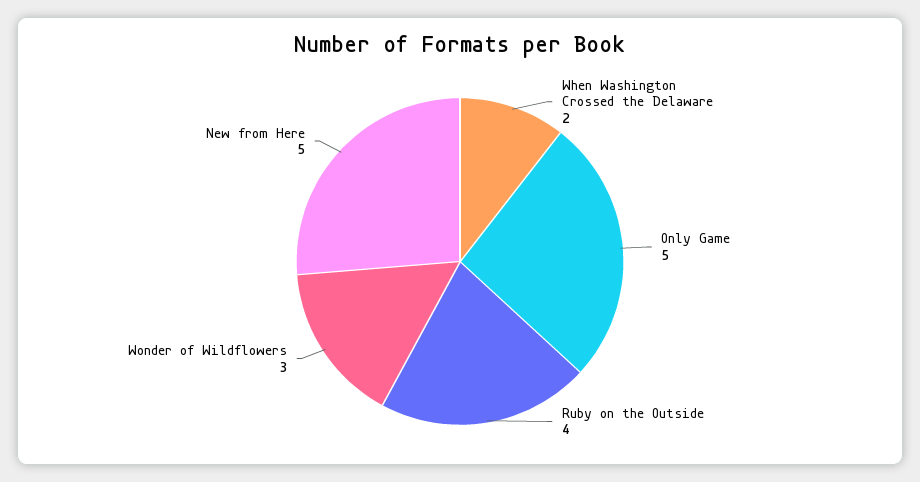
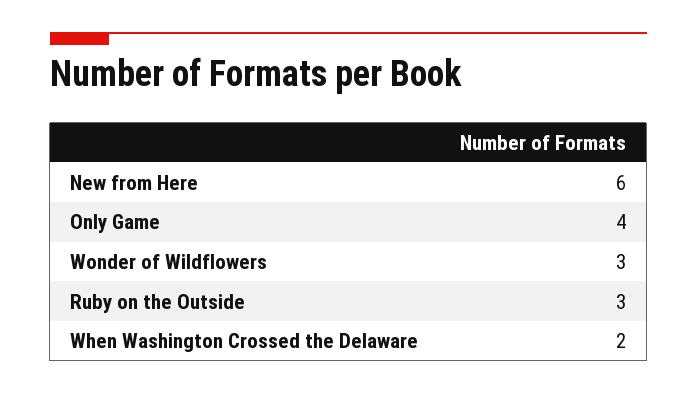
Only Game: 5 -> 4
Ruby on the Outside: 4 -> 3
New from Here: 5 -> 6

